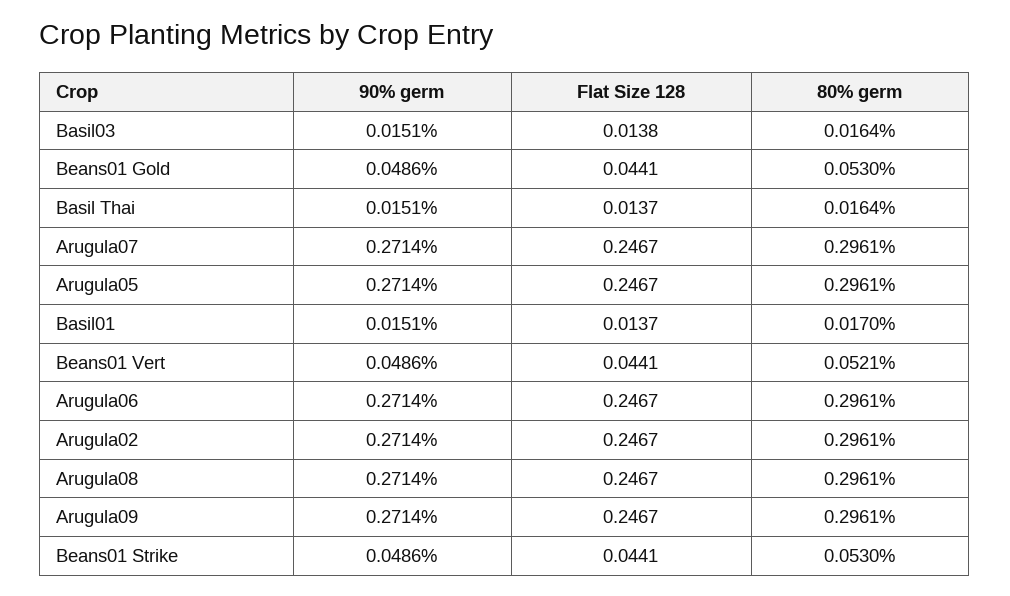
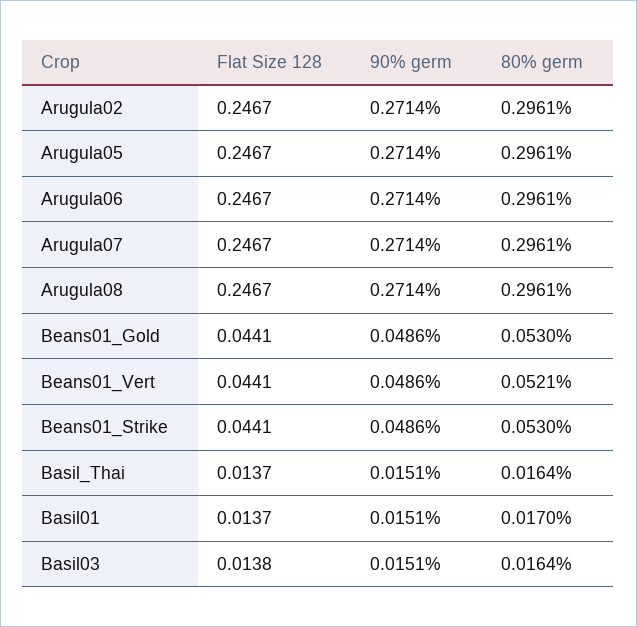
90% germ, Arugula09: 0.2714 -> none
Flat Size 128, Arugula09: 0.2467 -> none
80% germ, Arugula09: 0.2961 -> none

